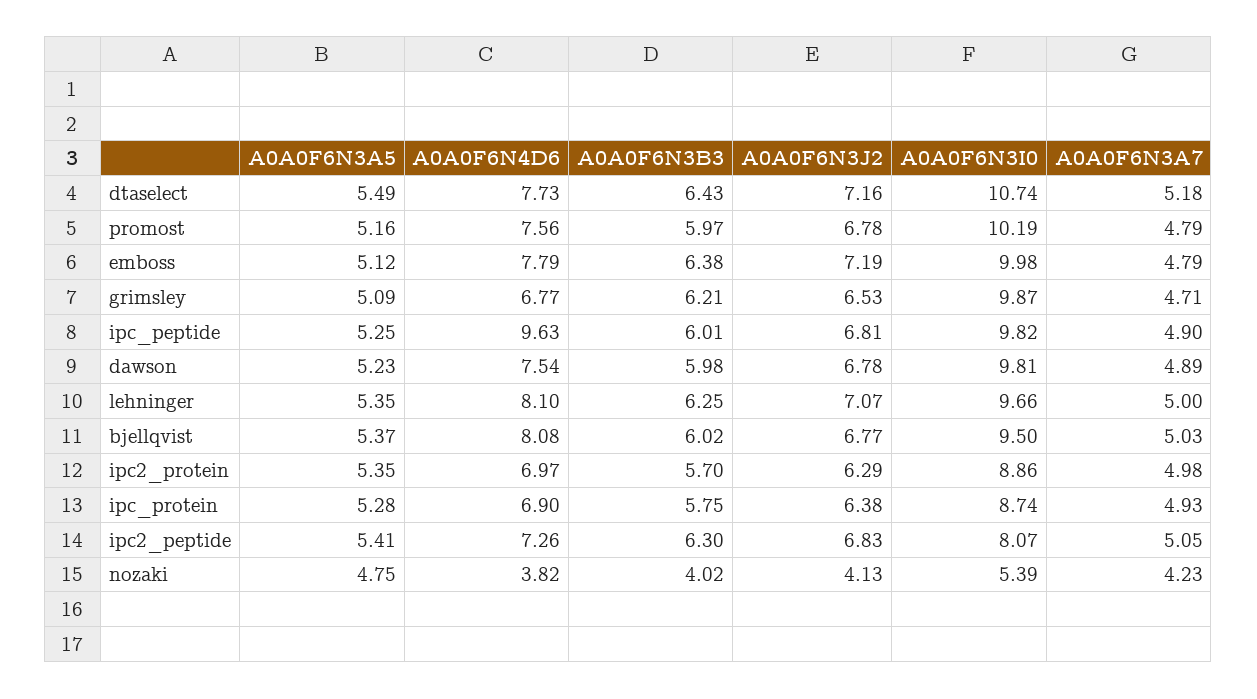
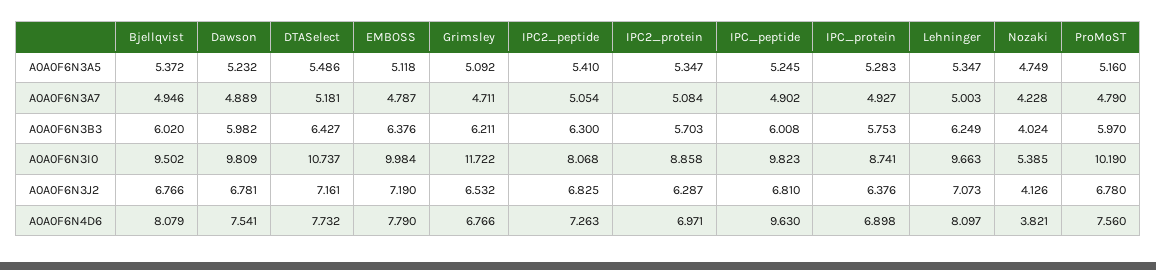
A0A0F6N3I0, grimsley: 9.87 -> 11.722
A0A0F6N3A7, bjellqvist: 5.03 -> 4.946
A0A0F6N3A7, ipc2_protein: 4.98 -> 5.084

